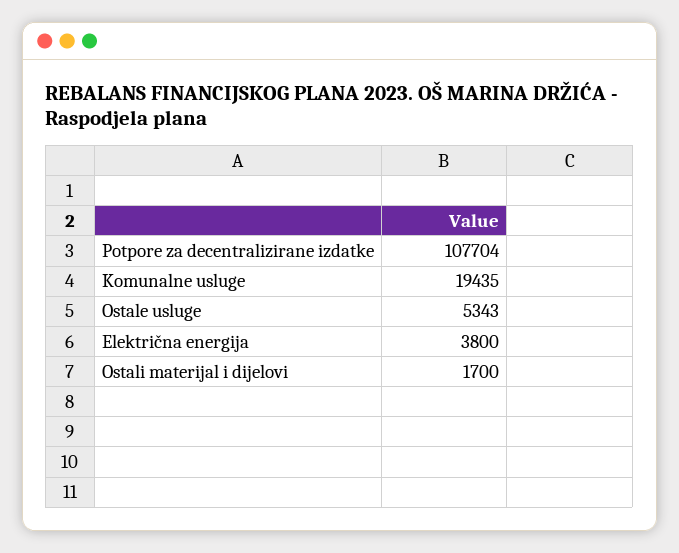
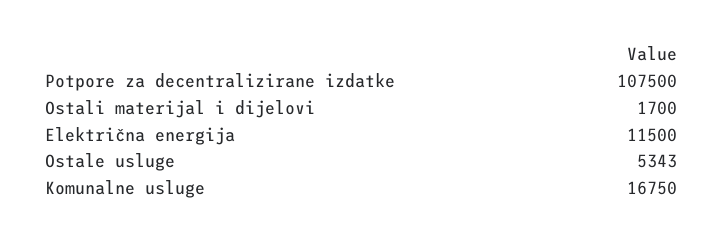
Potpore za decentralizirane izdatke: 107704 -> 107500
Komunalne usluge: 19435 -> 16750
Električna energija: 3800 -> 11500

